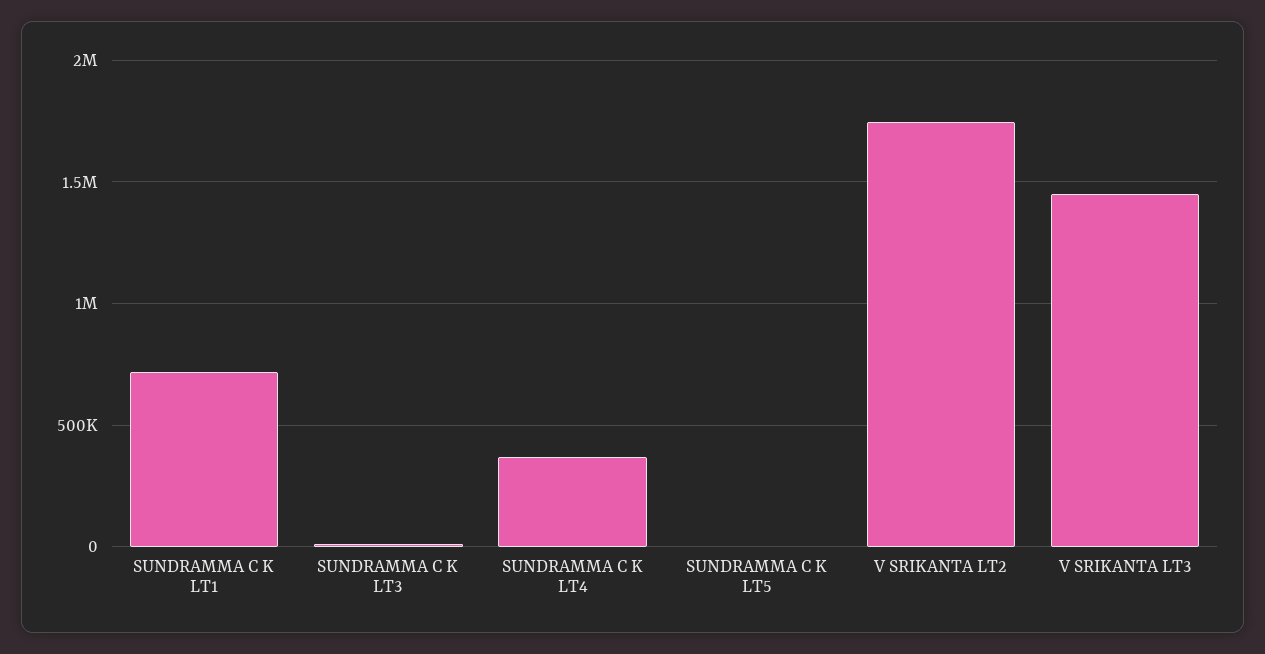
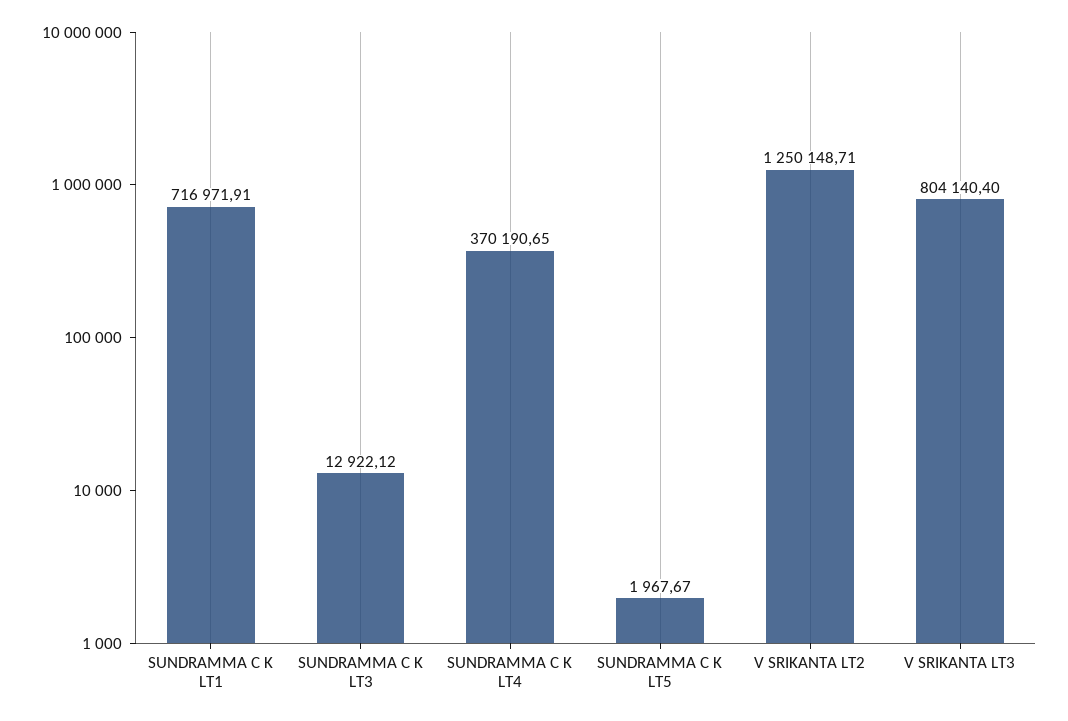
V SRIKANTA LT2: 1750000 -> 1250148.71
V SRIKANTA LT3: 1450000 -> 804140.4

